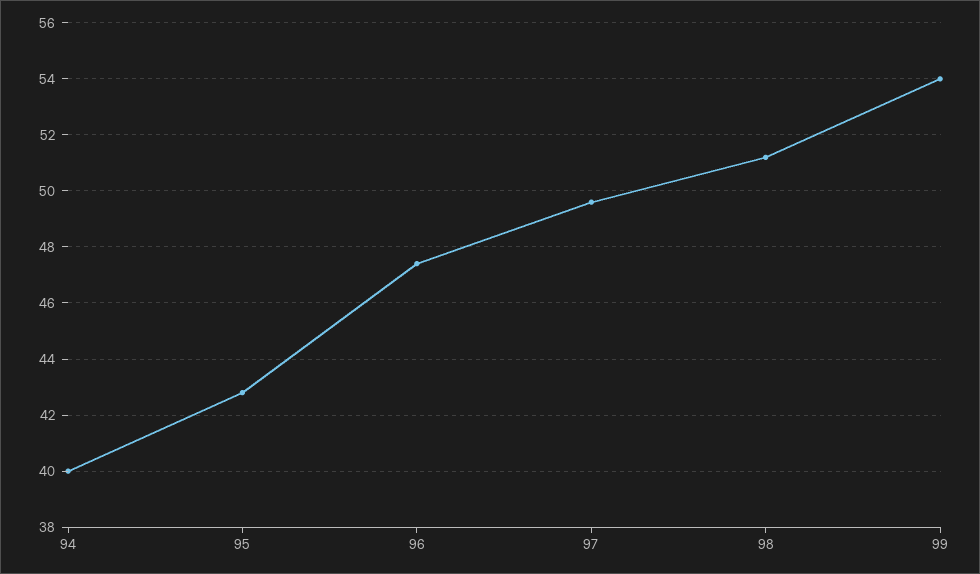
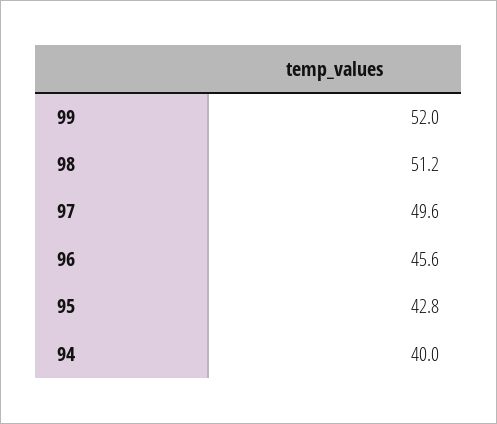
96: 47.5 -> 45.6
99: 54 -> 52

